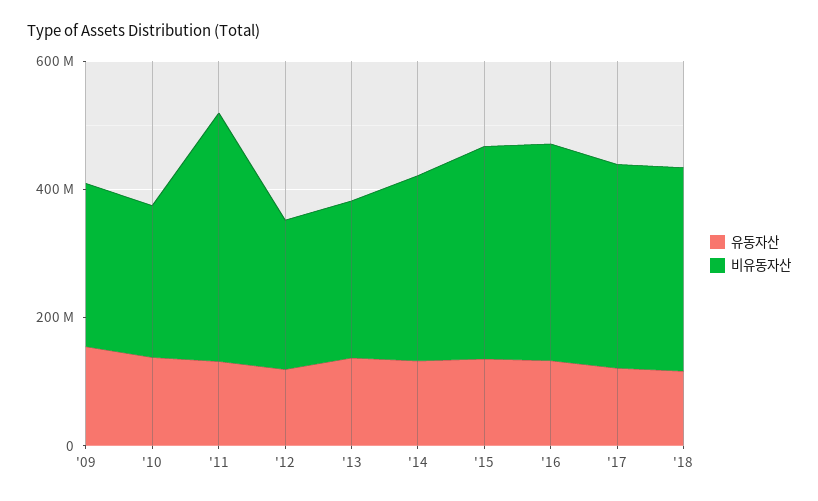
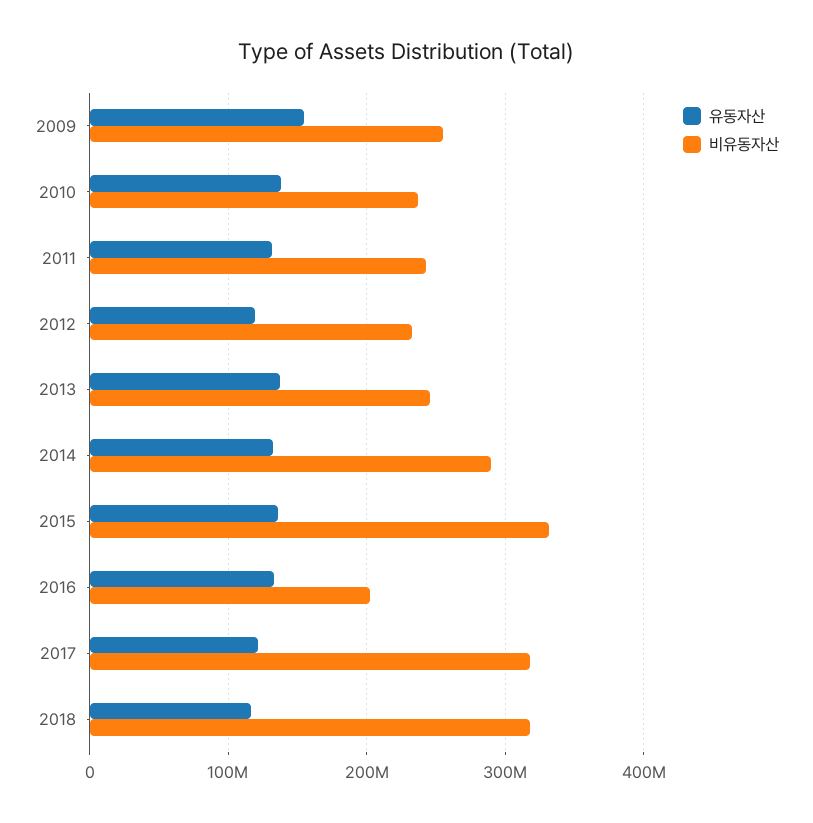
비유동자산, '11: 400000000 -> 240000000
비유동자산, '16: 350000000 -> 200000000

